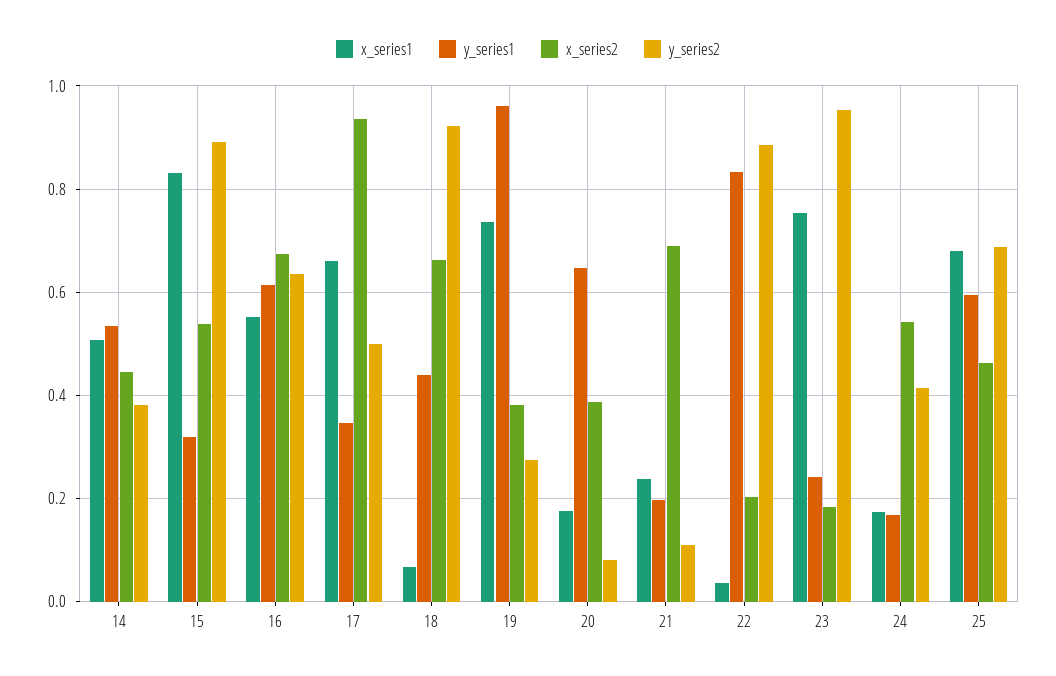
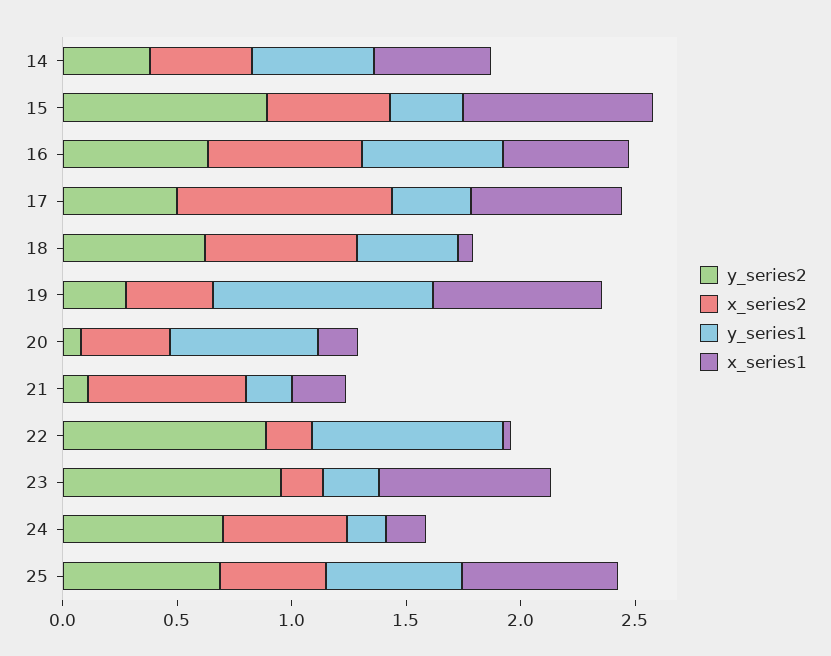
y_series2, 18: 0.92 -> 0.6
y_series2, 24: 0.42 -> 0.7

